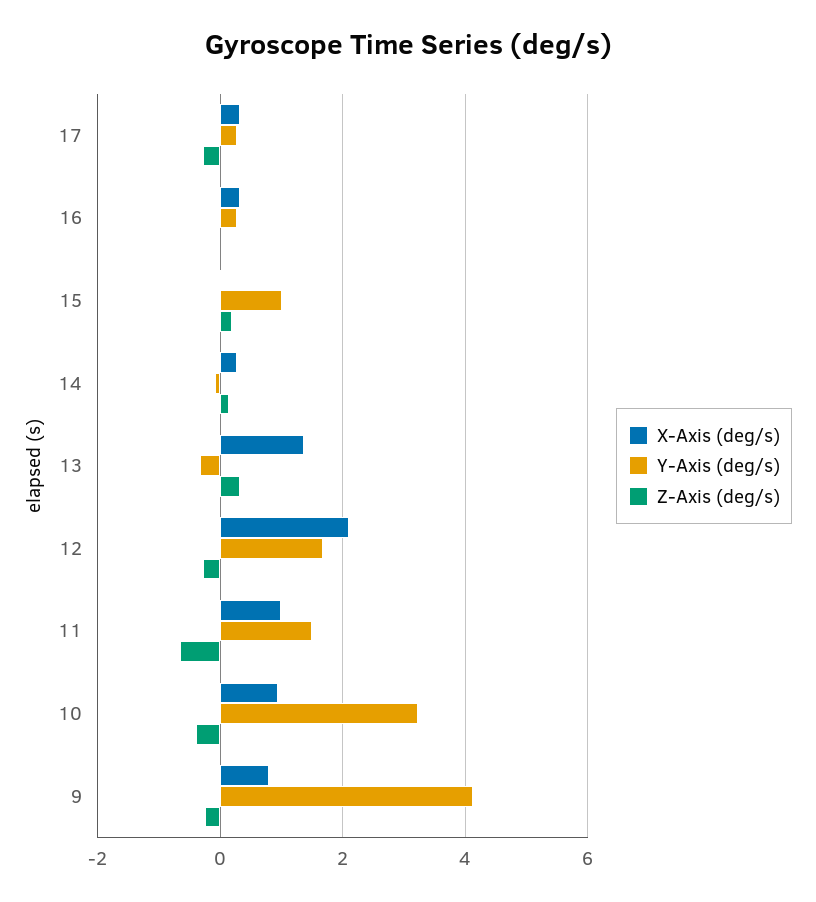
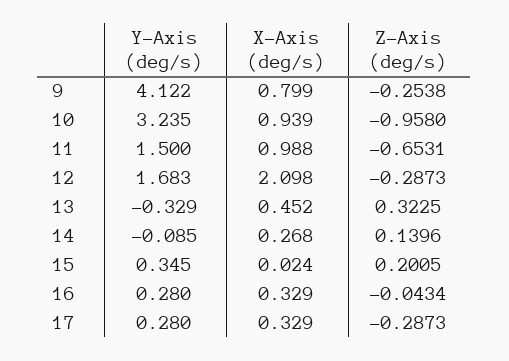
Y-Axis (deg/s), 15: 1 -> 0.345
X-Axis (deg/s), 13: 1.4 -> 0.452
Z-Axis (deg/s), 10: -0.4 -> -0.958

